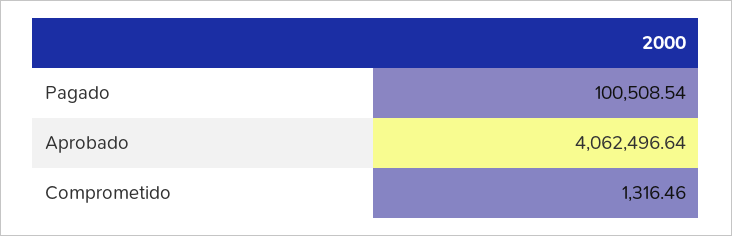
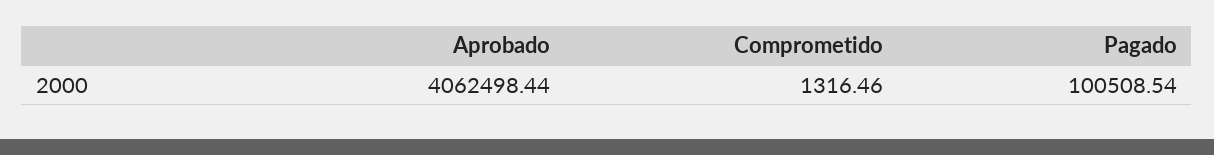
Aprobado: 4062496.64 -> 4062498.44

